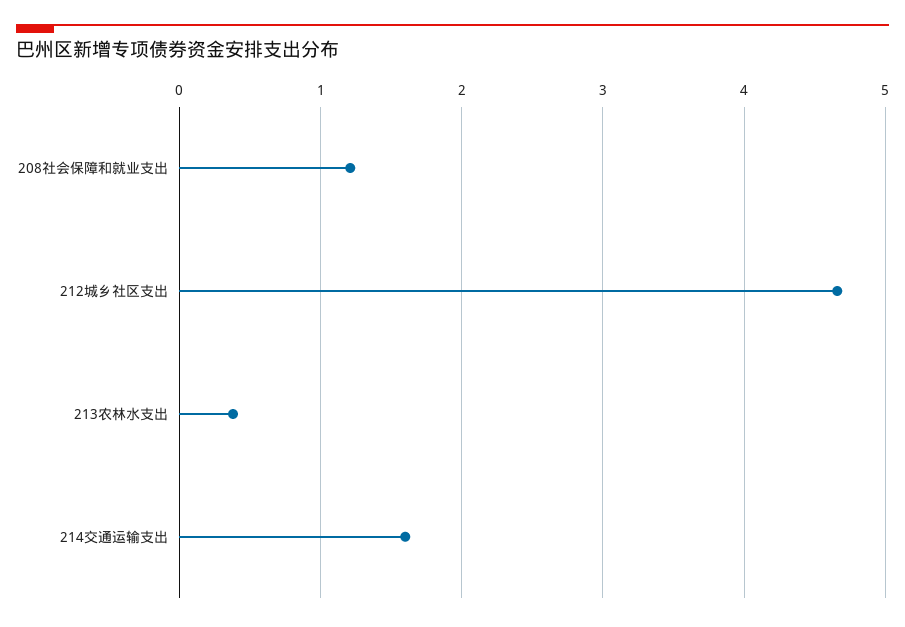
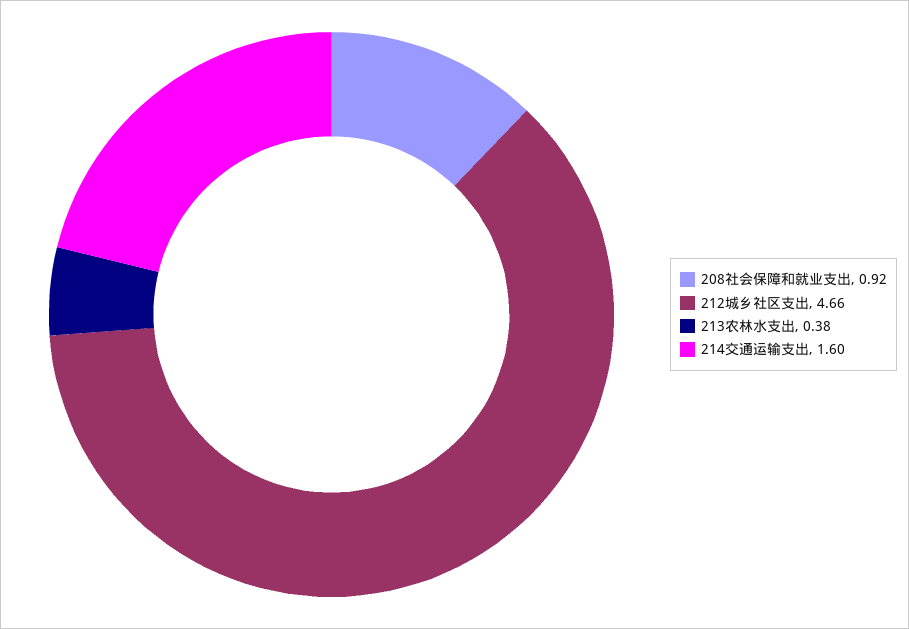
208社会保障和就业支出: 1.2 -> 0.92

